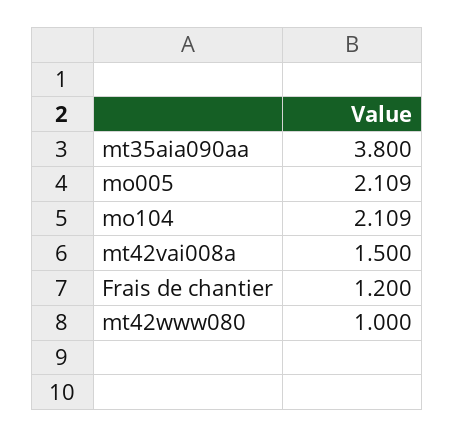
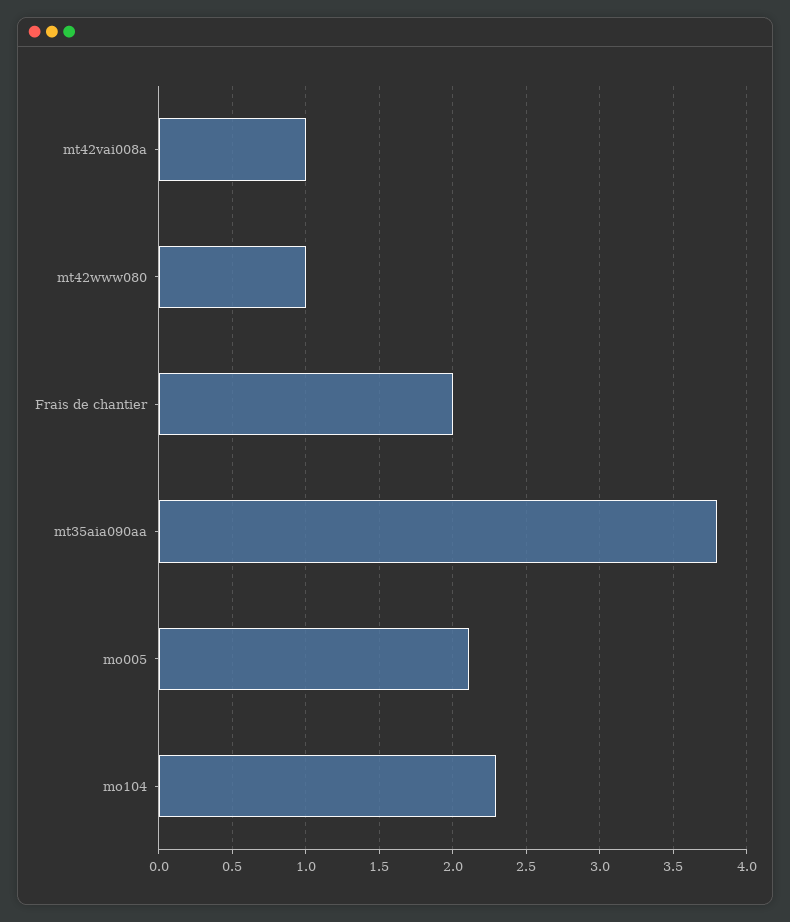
mo104: 2.109 -> 2.3
mt42vai008a: 1.5 -> 1
Frais de chantier: 1.2 -> 2

